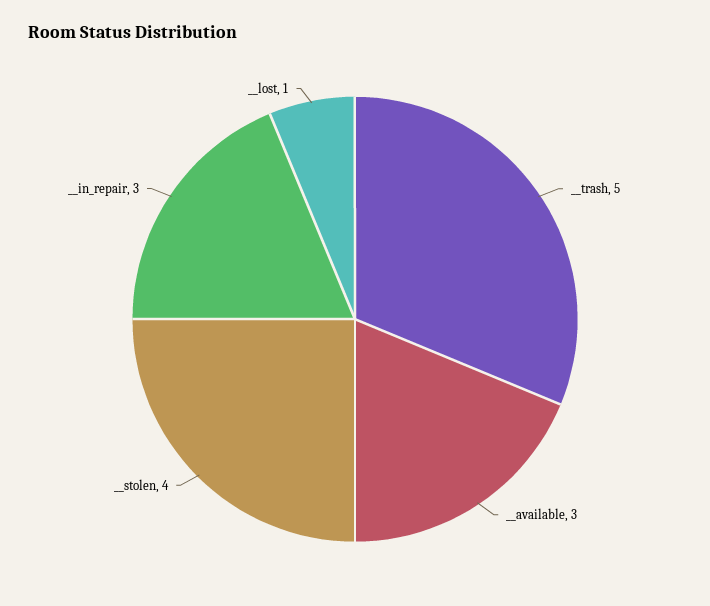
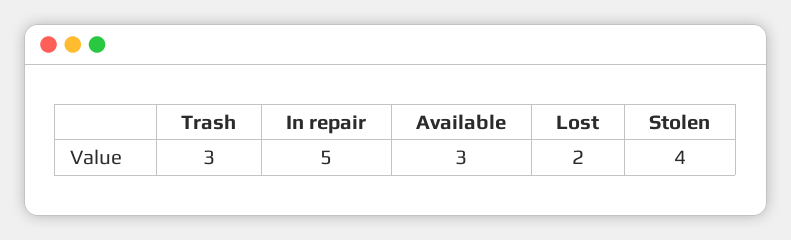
__trash: 5 -> 3
__in_repair: 3 -> 5
__lost: 1 -> 2

